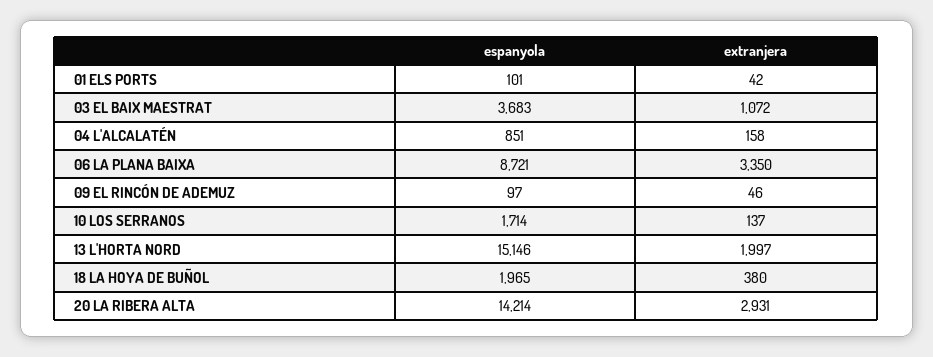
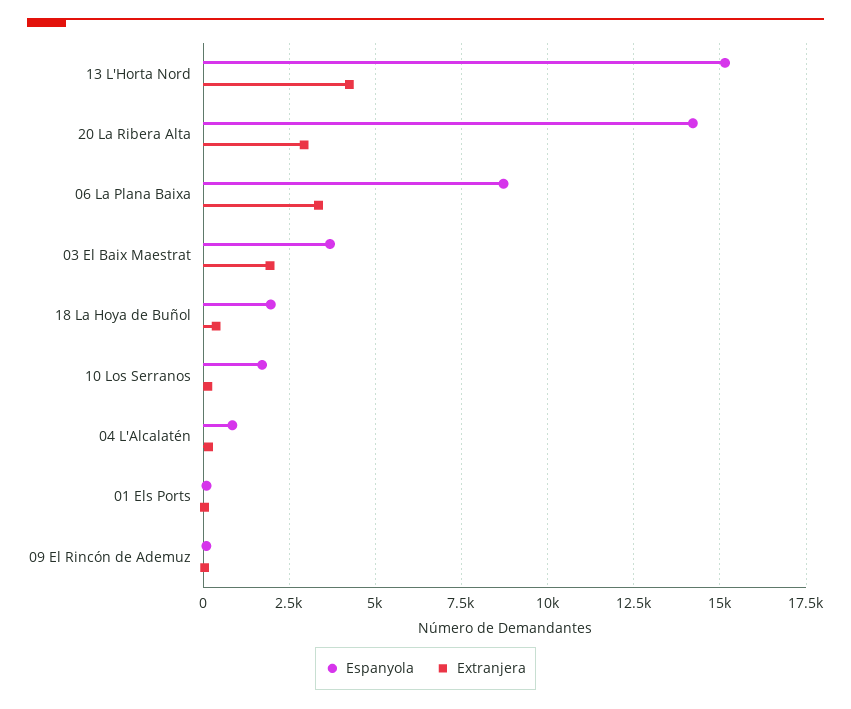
extranjera, 03 EL BAIX MAESTRAT: 1072 -> 2000
extranjera, 13 L'HORTA NORD: 1997 -> 4250

